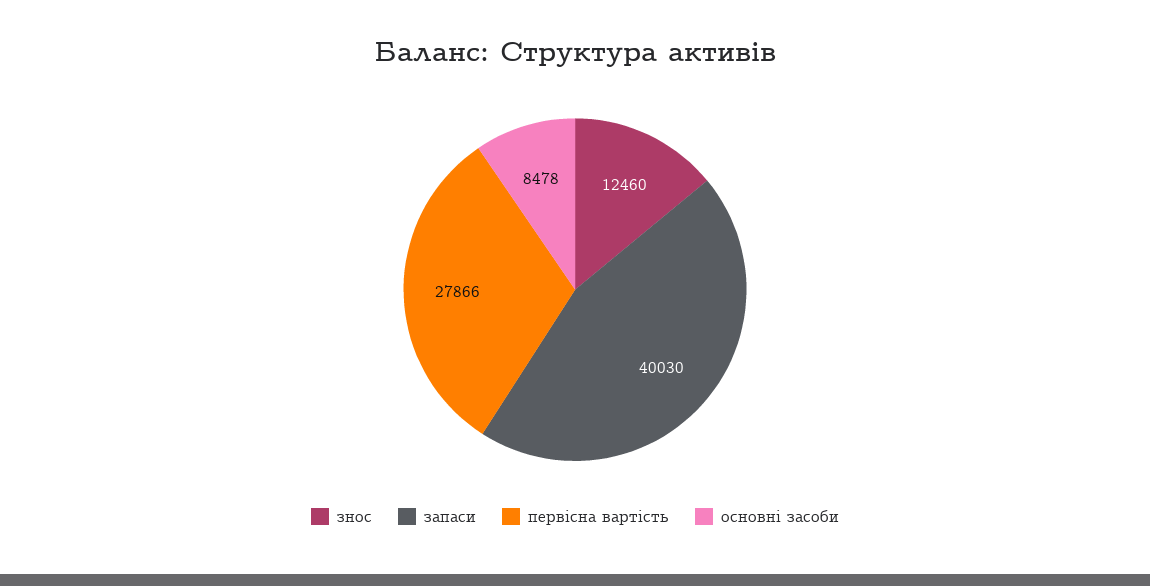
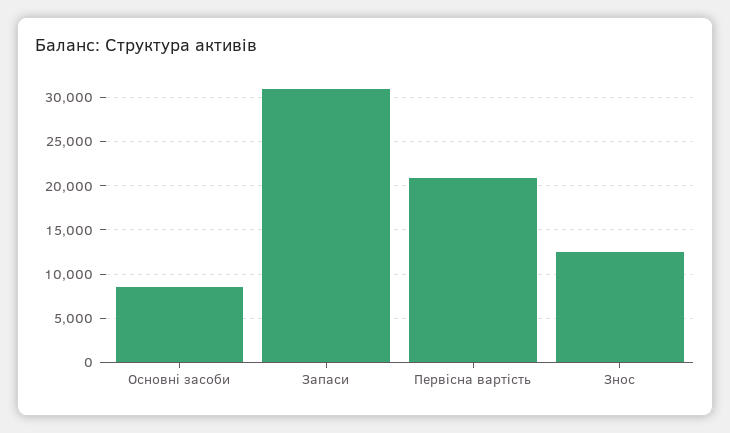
запаси: 40030 -> 31000
первісна вартість: 27866 -> 21000

